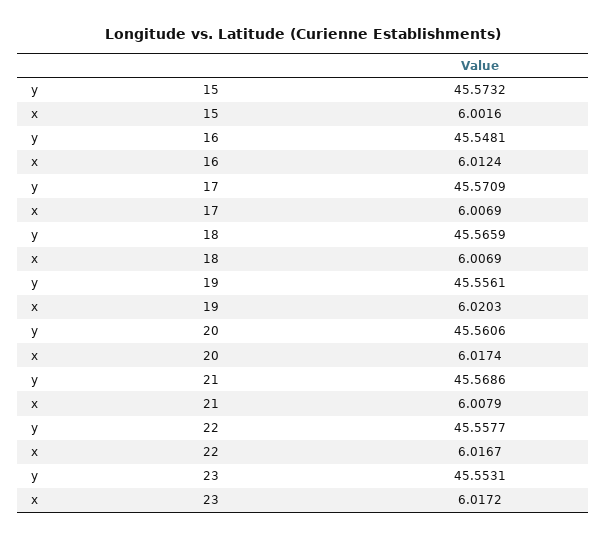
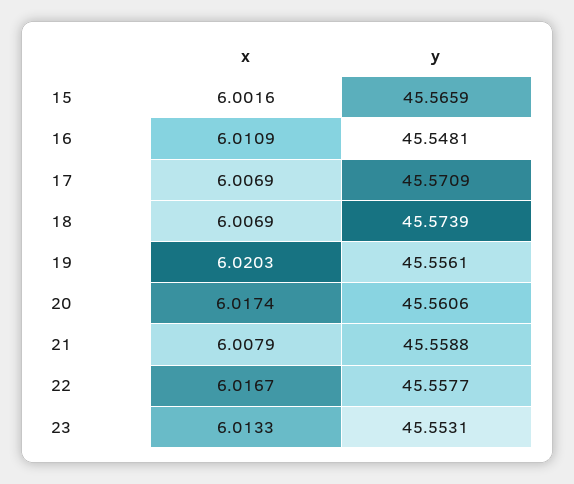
y, 15: 45.5732 -> 45.5659
x, 16: 6.0124 -> 6.0109
y, 18: 45.5659 -> 45.5739
y, 21: 45.5686 -> 45.5588
x, 23: 6.0172 -> 6.0133

